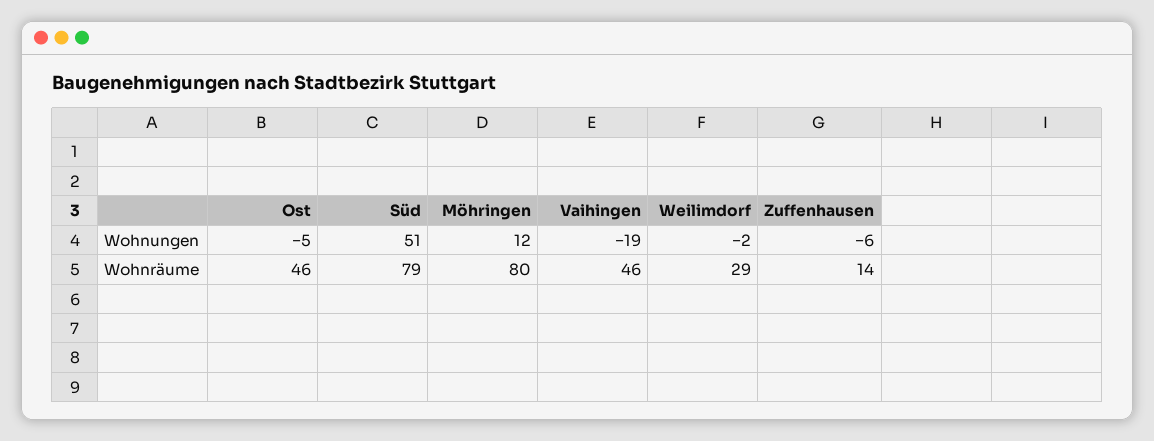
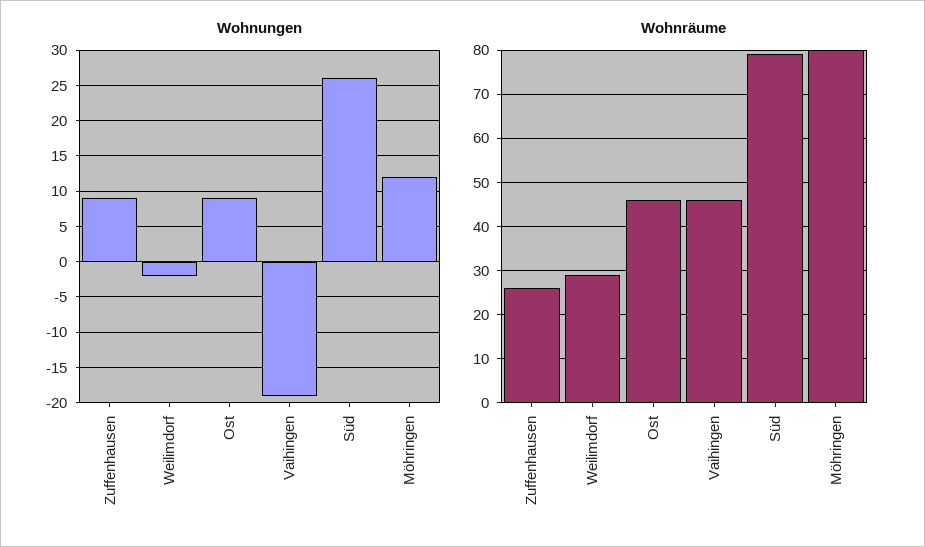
Wohnungen, Ost: -5 -> 9
Wohnungen, Süd: 51 -> 26
Wohnungen, Zuffenhausen: -6 -> 9
Wohnräume, Zuffenhausen: 14 -> 25

